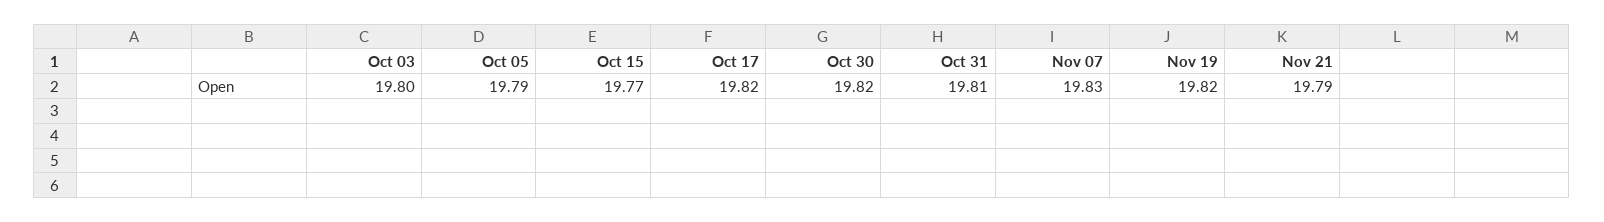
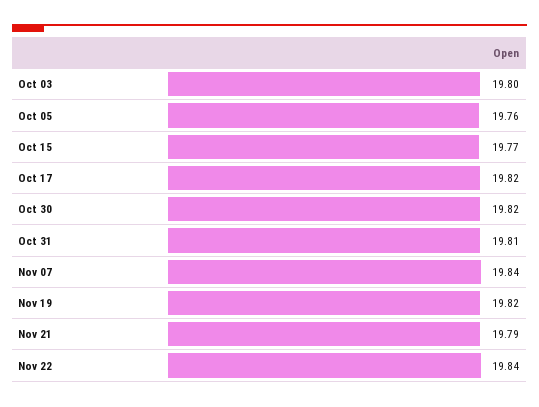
Oct 05: 19.79 -> 19.76
Nov 07: 19.83 -> 19.84
Nov 22: none -> 19.84

